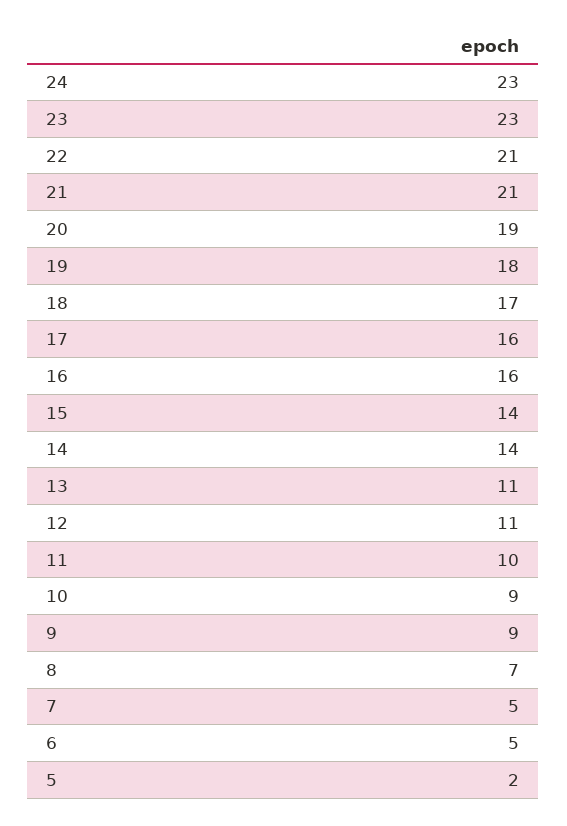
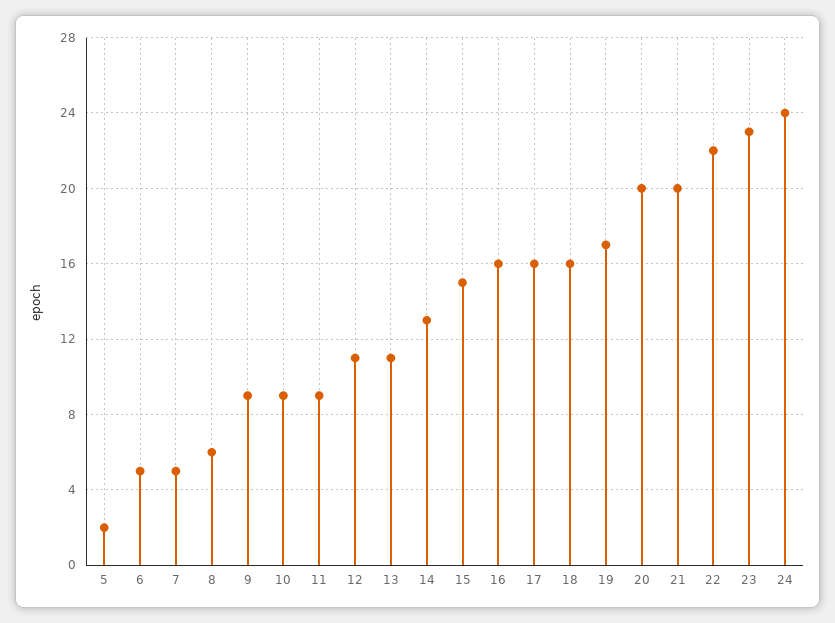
24: 23 -> 24
22: 21 -> 22
21: 21 -> 20
20: 19 -> 20
19: 18 -> 17
18: 17 -> 16
15: 14 -> 15
14: 14 -> 13
11: 10 -> 9
8: 7 -> 6

